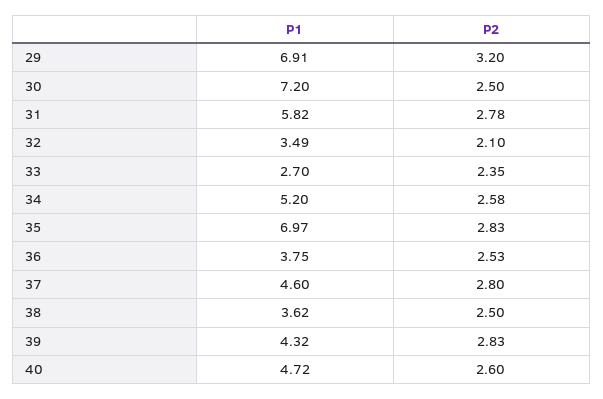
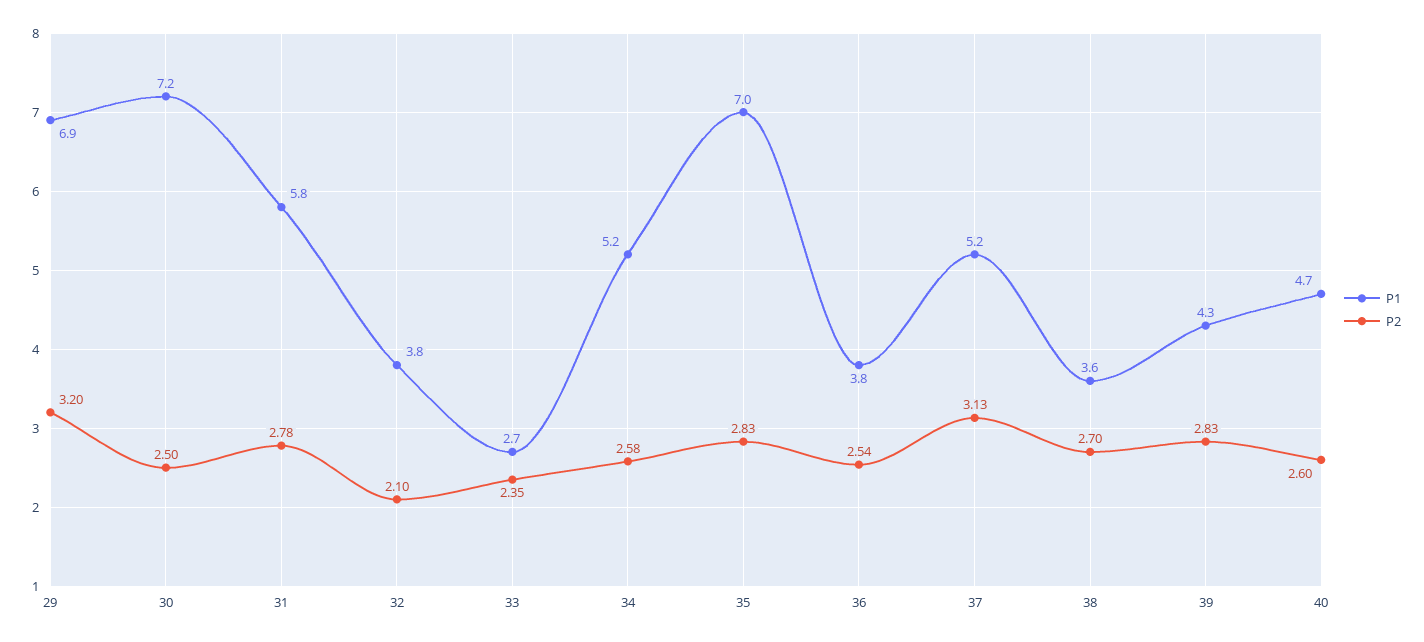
P1, 32: 3.49 -> 3.8
P2, 36: 2.53 -> 2.54
P1, 37: 4.6 -> 5.2
P2, 37: 2.8 -> 3.13
P2, 38: 2.5 -> 2.7

